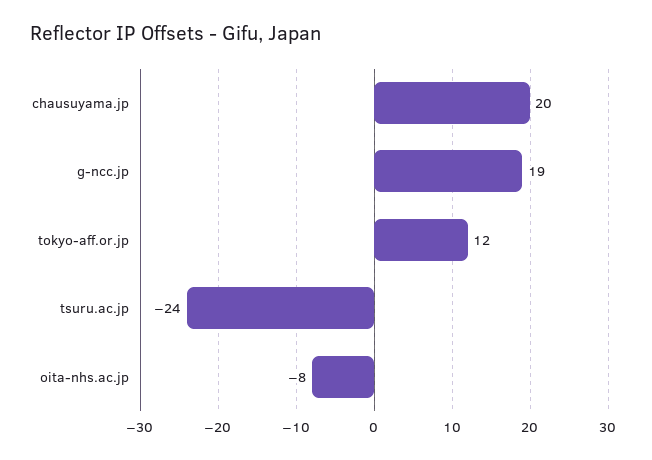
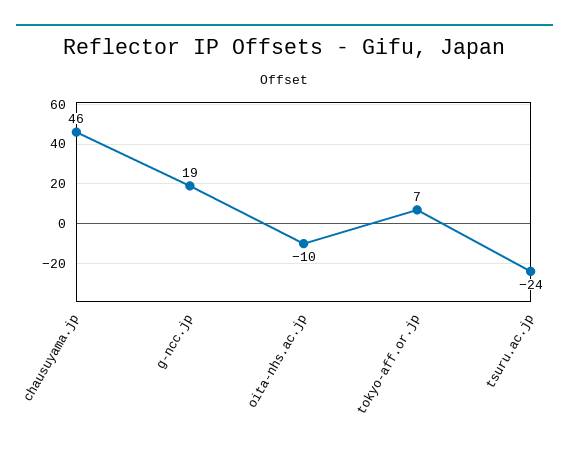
chausuyama.jp: 20 -> 46
tokyo-aff.or.jp: 12 -> 7
oita-nhs.ac.jp: -8 -> -10

